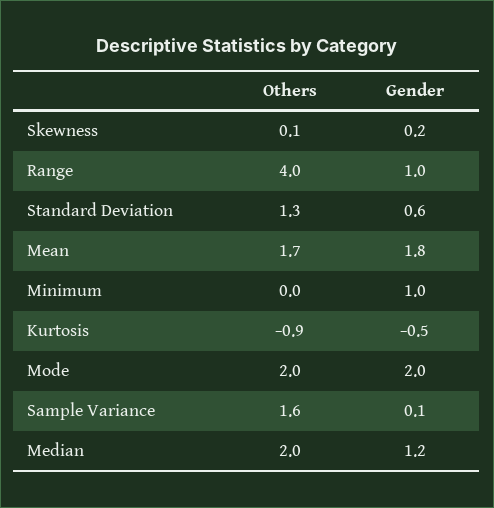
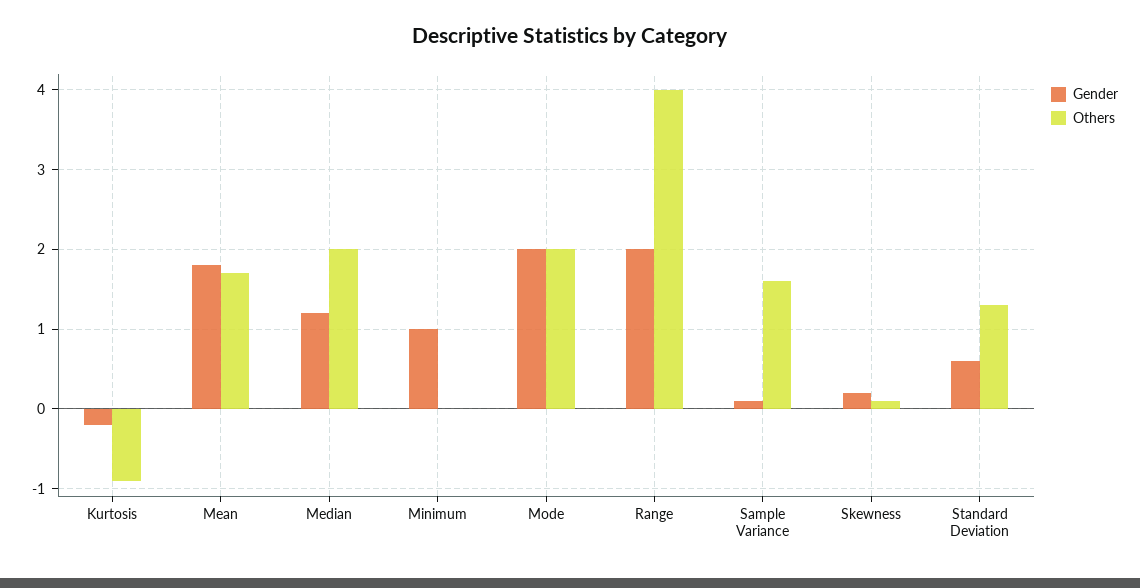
Gender, Range: 1 -> 2
Gender, Kurtosis: -0.5 -> -0.2

